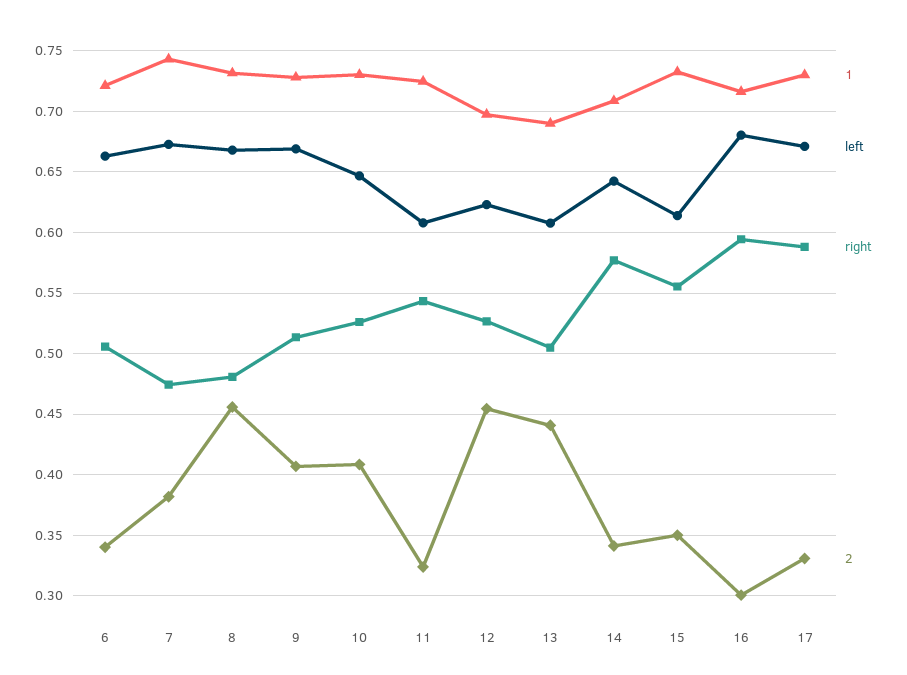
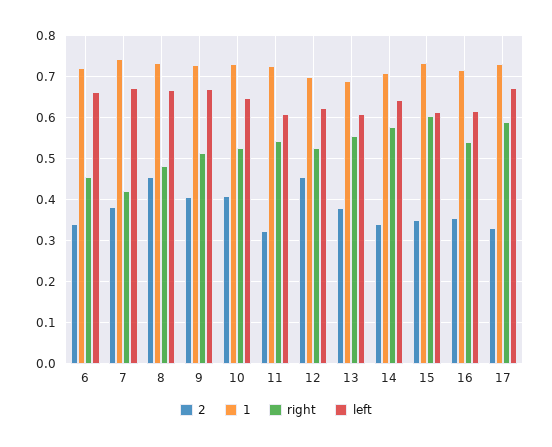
right, 6: 0.505 -> 0.46
right, 7: 0.475 -> 0.42
right, 13: 0.505 -> 0.56
2, 13: 0.44 -> 0.38
right, 15: 0.555 -> 0.6
left, 16: 0.68 -> 0.62
right, 16: 0.595 -> 0.54
2, 16: 0.3 -> 0.36

